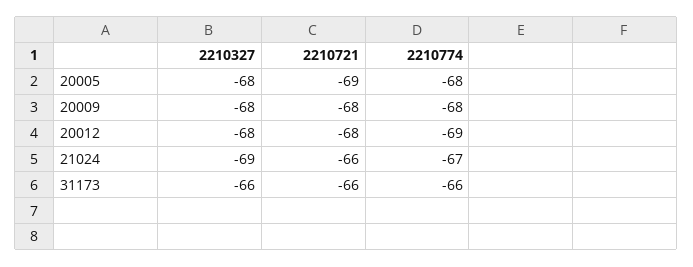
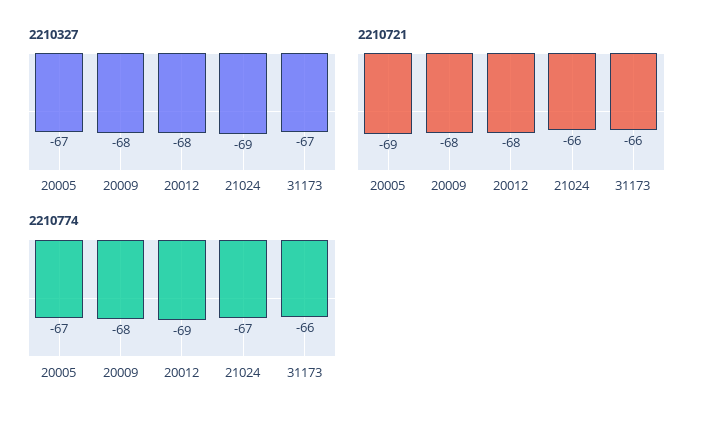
2210327, 20005: -68 -> -67
2210774, 20005: -68 -> -67
2210327, 31173: -66 -> -67

